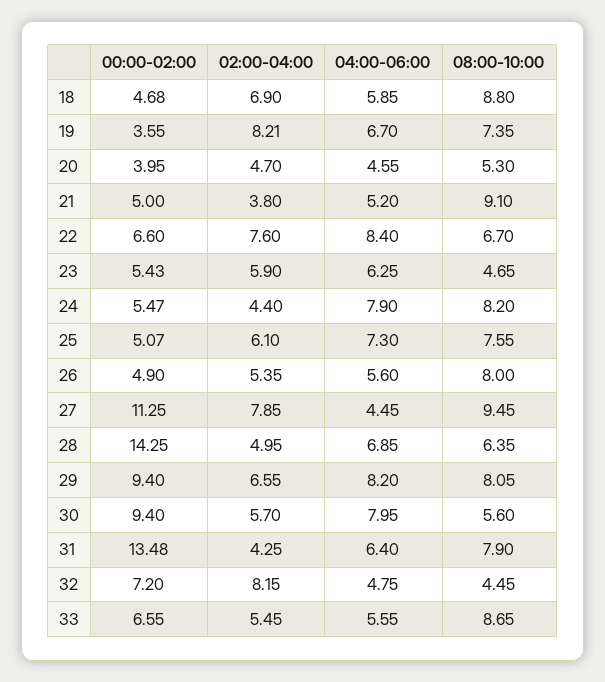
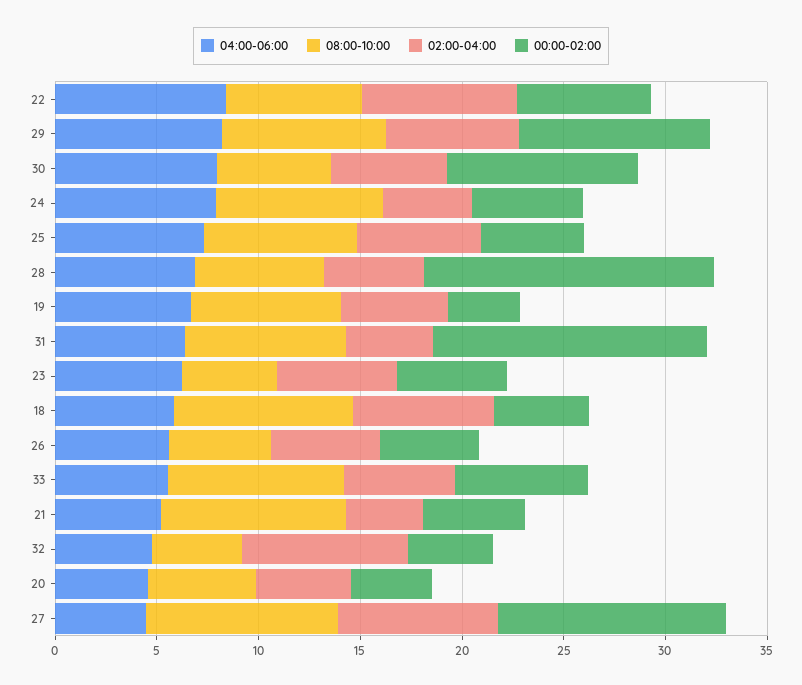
02:00-04:00, 19: 8.21 -> 5
08:00-10:00, 26: 8 -> 5
00:00-02:00, 32: 7.2 -> 4

